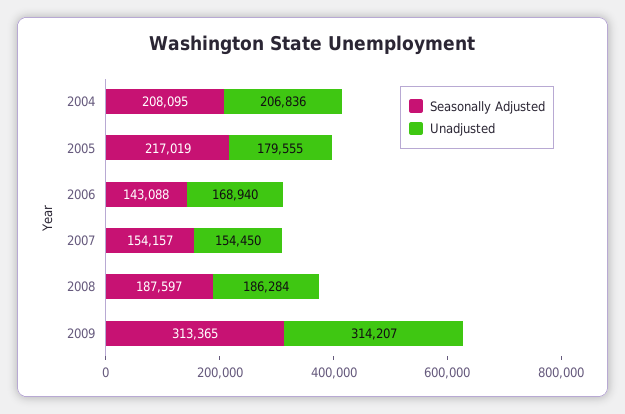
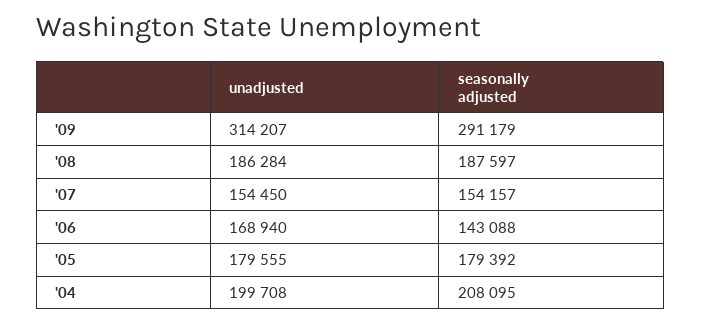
Unadjusted, 2004: 206836 -> 199708
Seasonally Adjusted, 2005: 217019 -> 179392
Seasonally Adjusted, 2009: 313365 -> 291179

